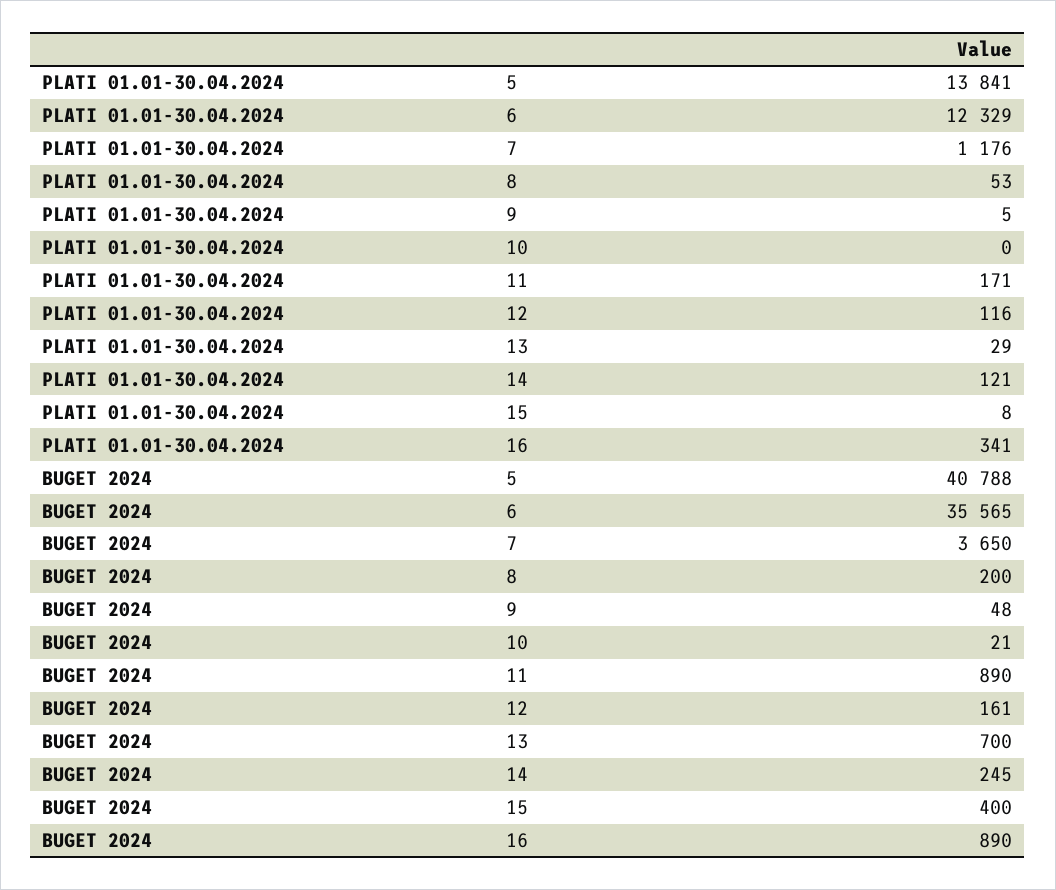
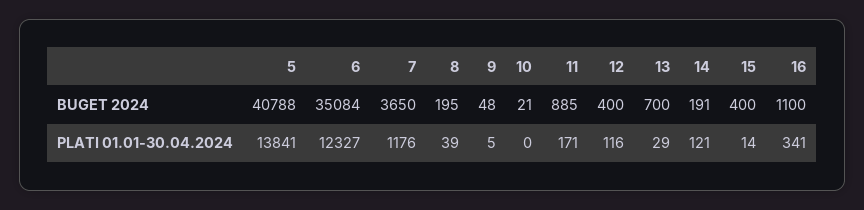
PLATI 01.01-30.04.2024, 6: 12329 -> 12327
PLATI 01.01-30.04.2024, 8: 53 -> 39
PLATI 01.01-30.04.2024, 15: 8 -> 14
BUGET 2024, 6: 35565 -> 35084
BUGET 2024, 8: 200 -> 195
BUGET 2024, 11: 890 -> 885
BUGET 2024, 12: 161 -> 400
BUGET 2024, 14: 245 -> 191
BUGET 2024, 16: 890 -> 1100

